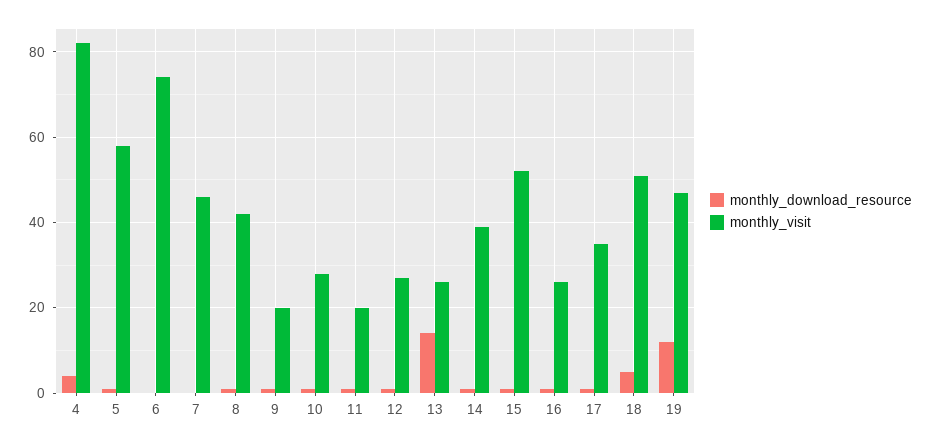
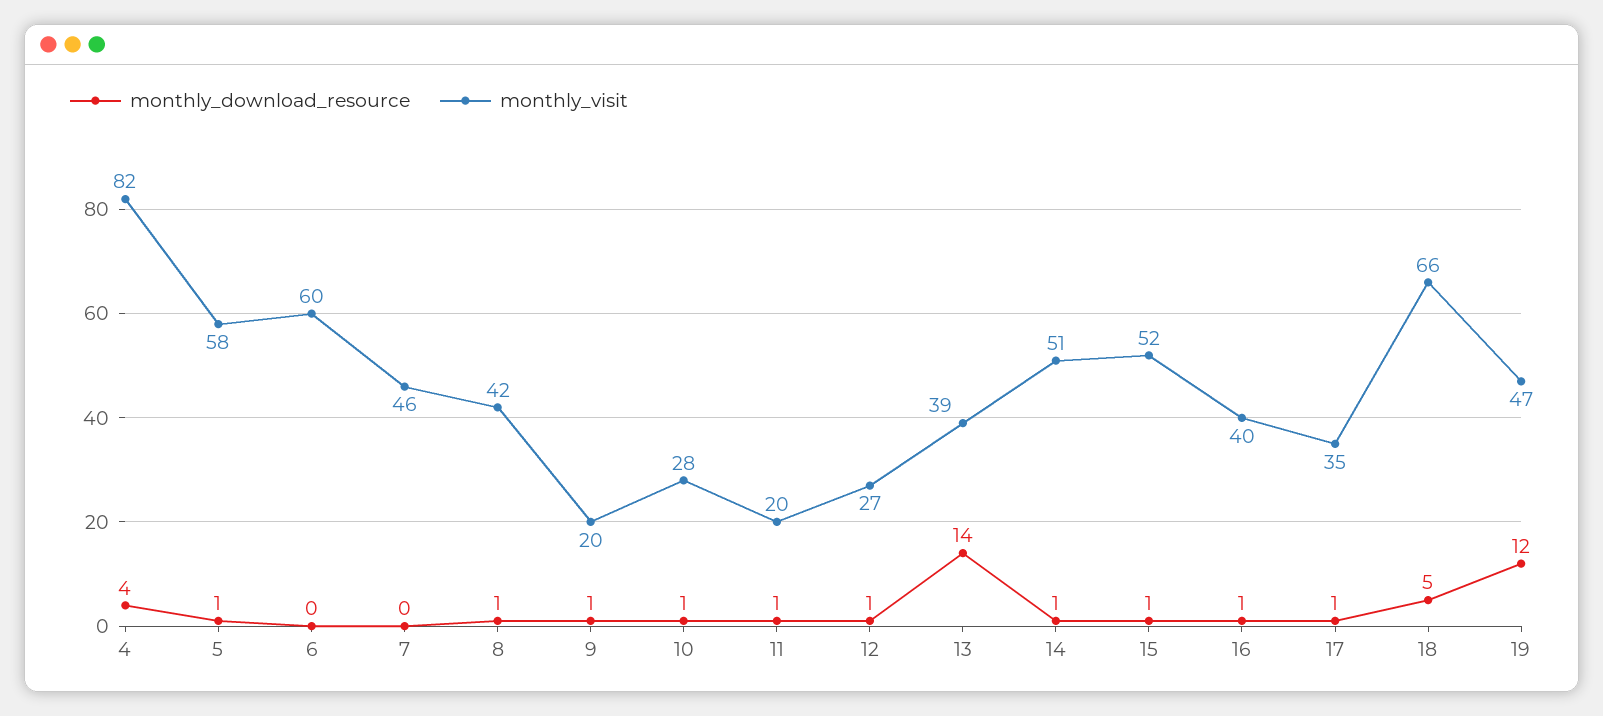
monthly_visit, 6: 75 -> 60
monthly_visit, 13: 25 -> 39
monthly_visit, 14: 40 -> 51
monthly_visit, 16: 25 -> 40
monthly_visit, 18: 50 -> 66

